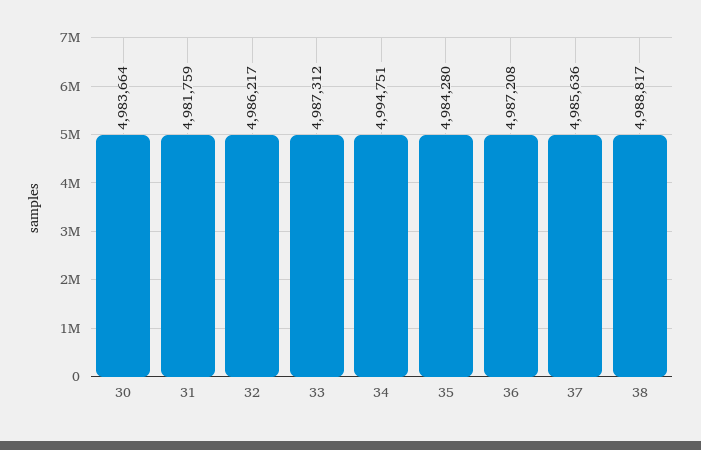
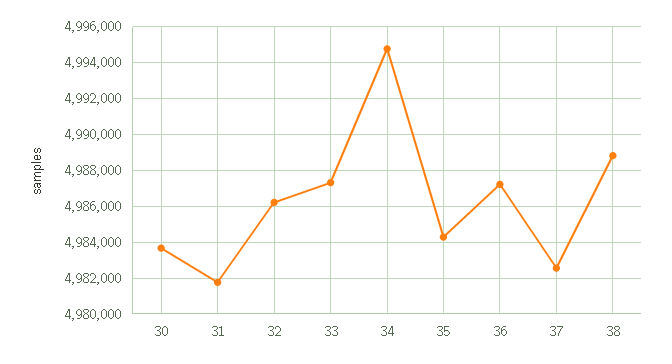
37: 4985636 -> 4982500

